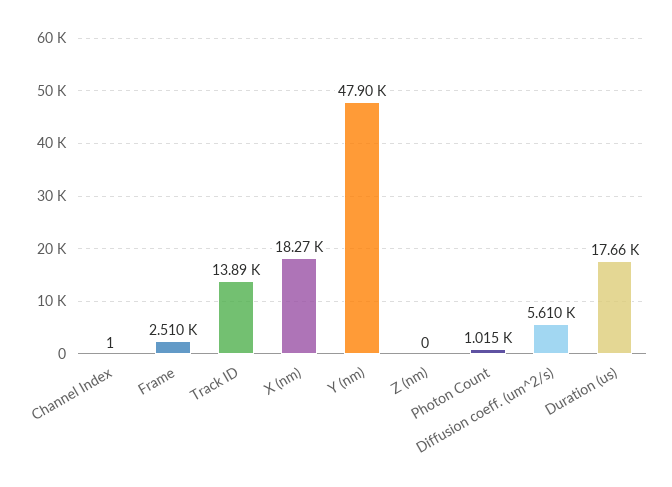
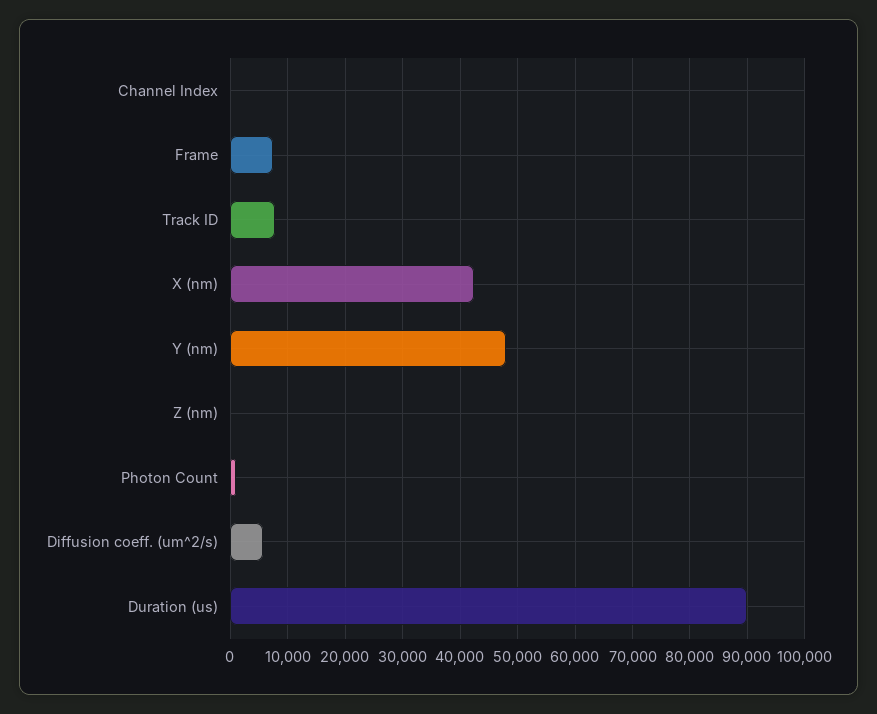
Frame: 2510 -> 8000
Track ID: 13890 -> 8000
X (nm): 18270 -> 42000
Duration (us): 17660 -> 90000

